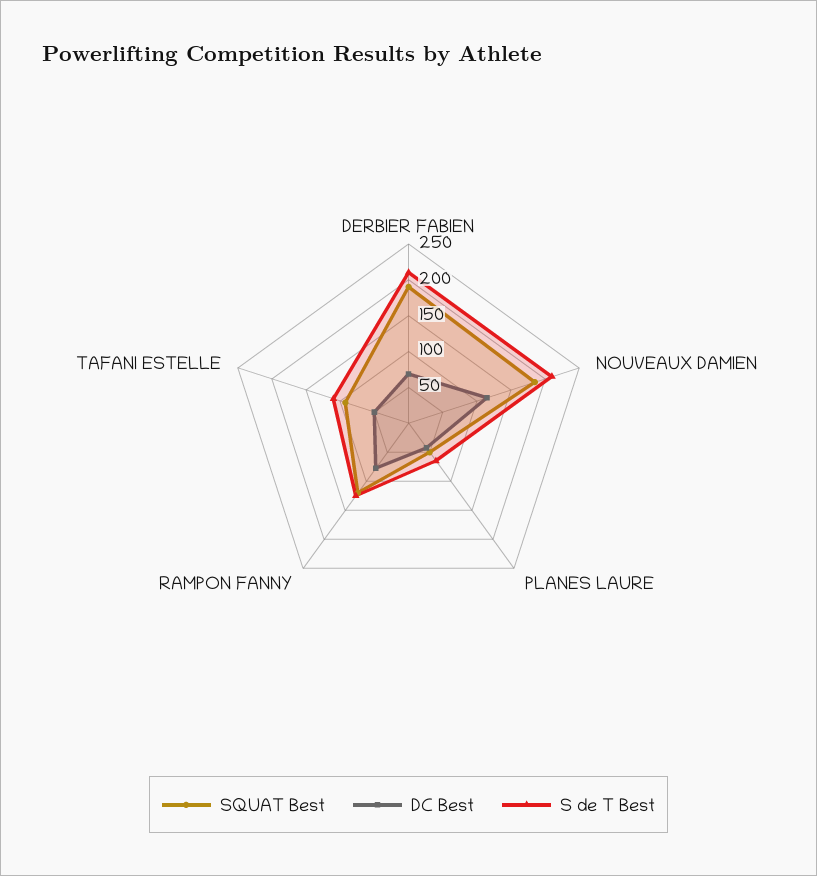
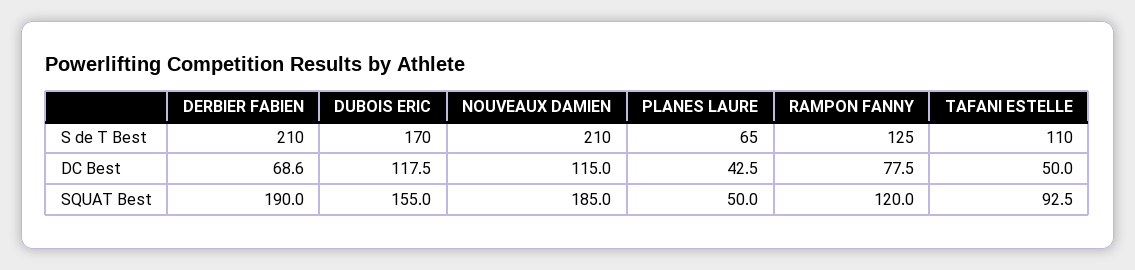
S de T Best, DUBOIS ERIC: none -> 170
DC Best, DUBOIS ERIC: none -> 117.5
SQUAT Best, DUBOIS ERIC: none -> 155

